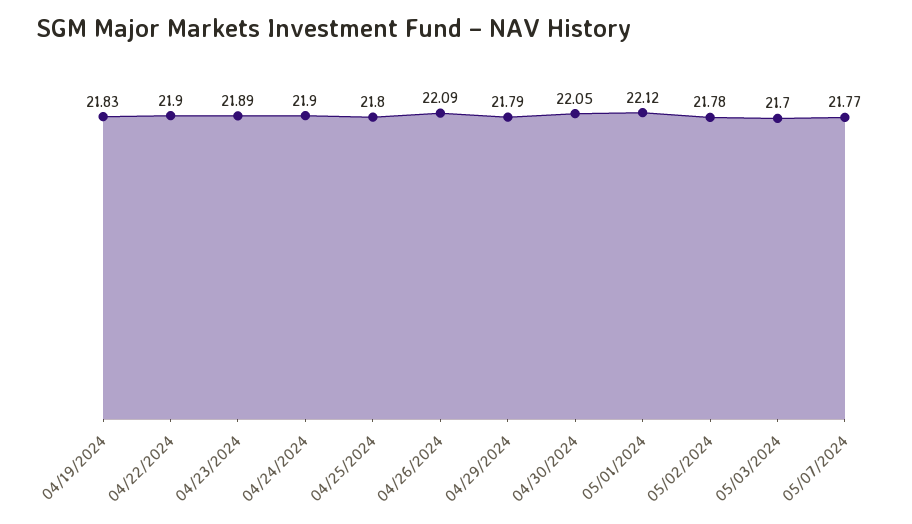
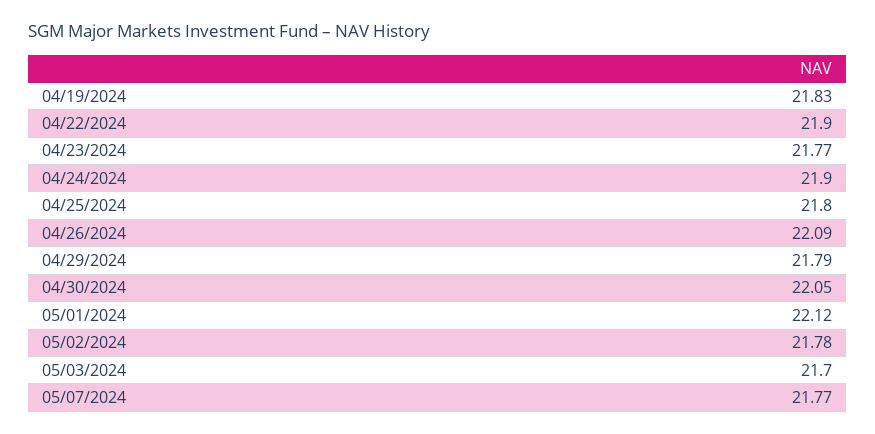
04/23/2024: 21.89 -> 21.77

